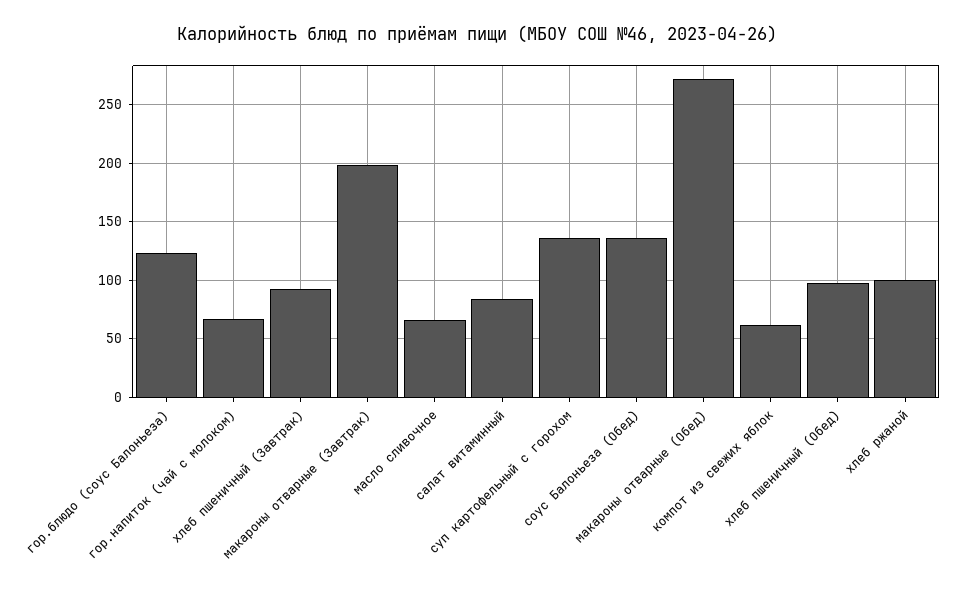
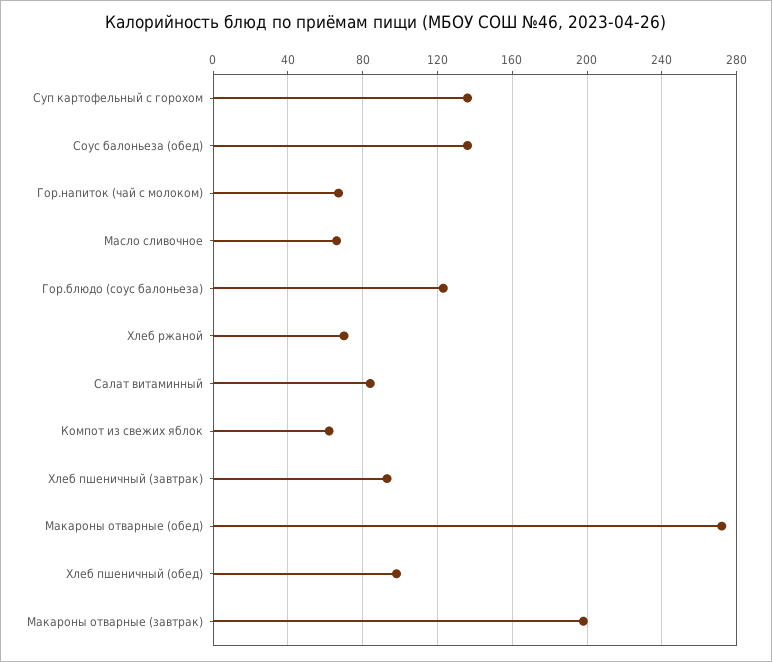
хлеб ржаной: 100 -> 70

